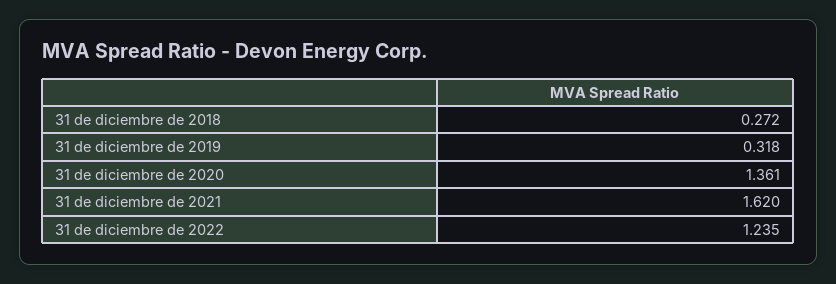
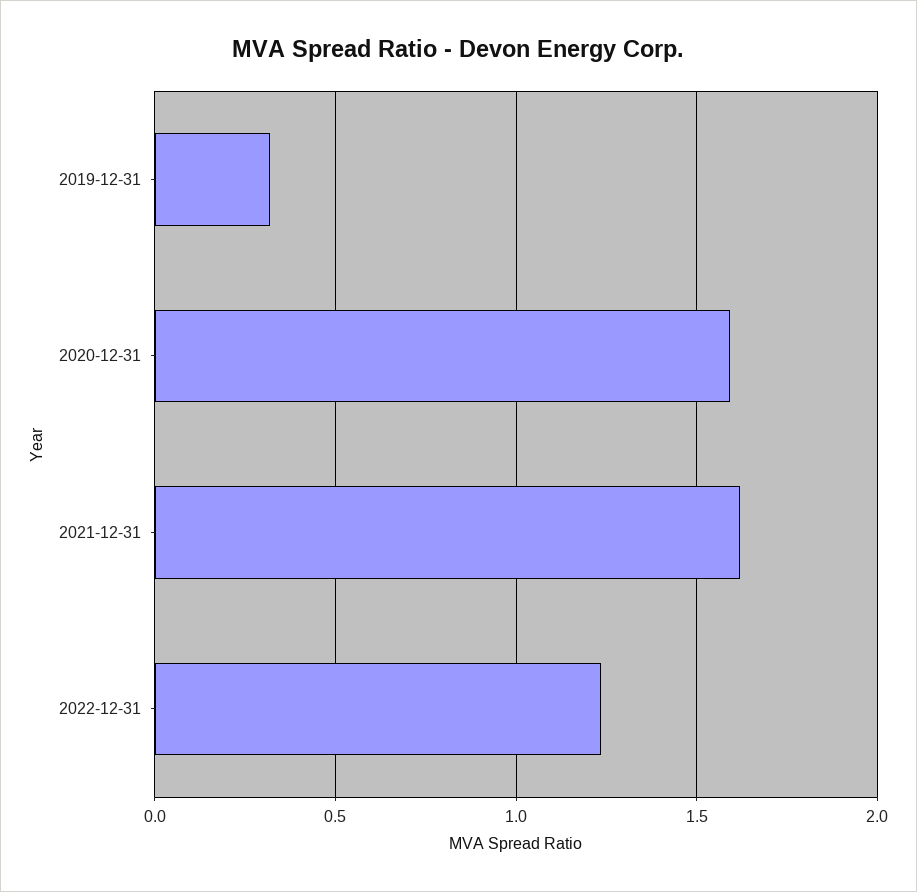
31 de diciembre de 2018: 0.272 -> none
31 de diciembre de 2020: 1.361 -> 1.6

